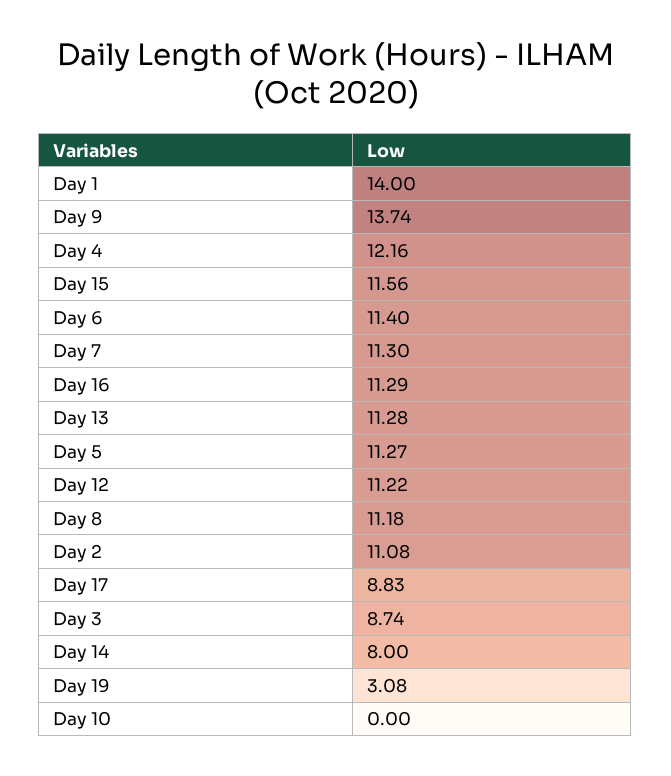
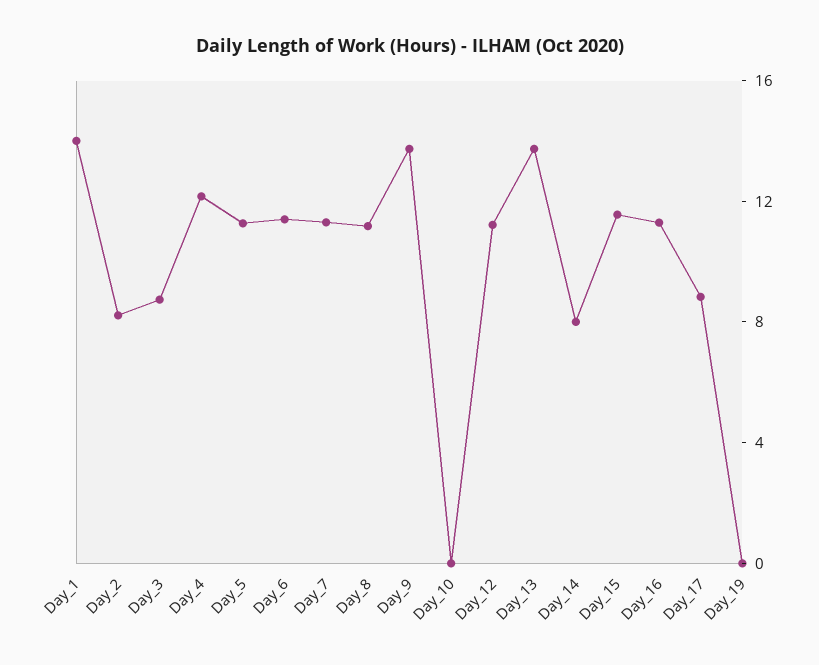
Day 13: 11.28 -> 14
Day 2: 11.08 -> 8
Day 19: 3.08 -> 0

